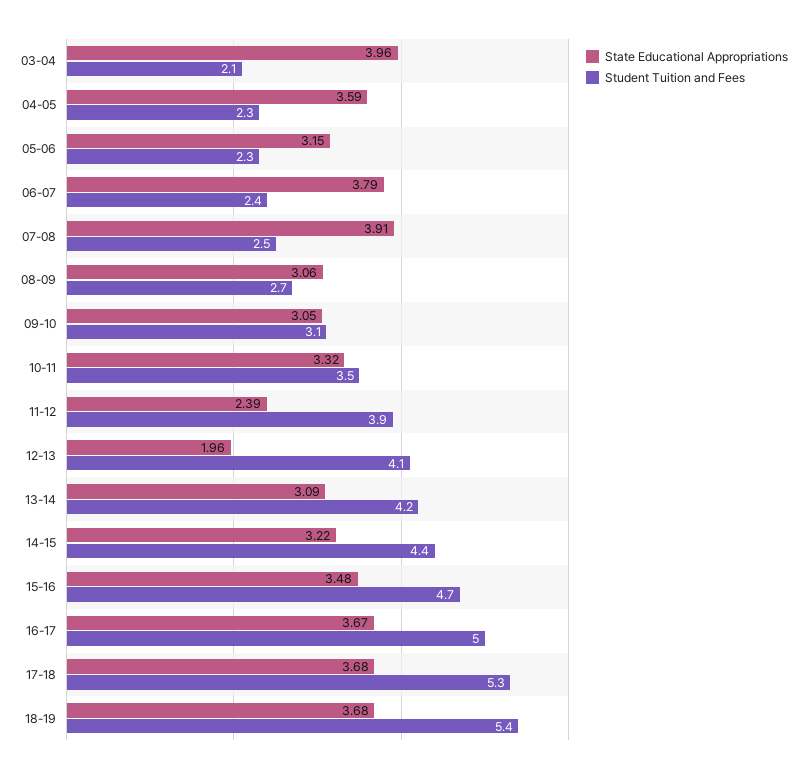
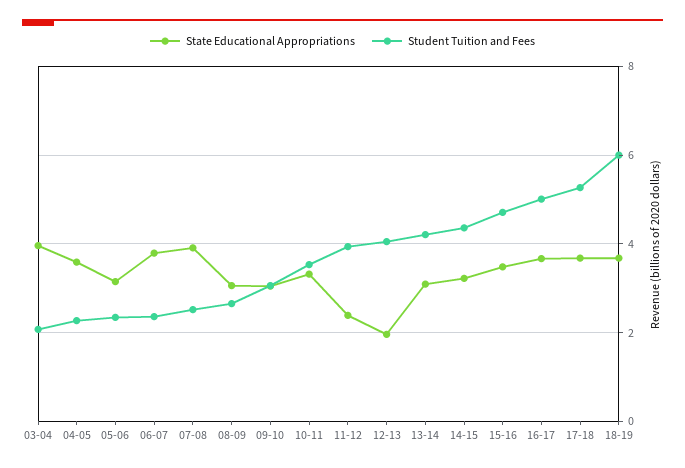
Student Tuition and Fees, 18-19: 5.4 -> 6

